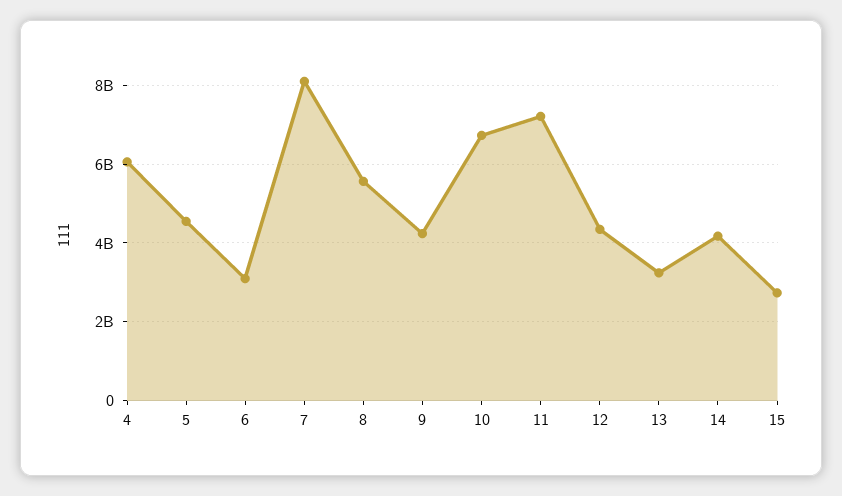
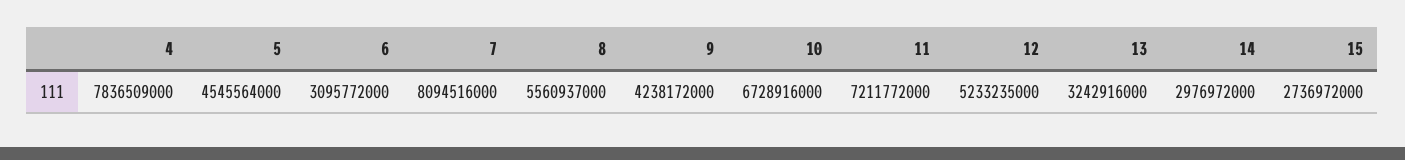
4: 6000000000 -> 7836509000
12: 4400000000 -> 5233235000
14: 4200000000 -> 2976972000

